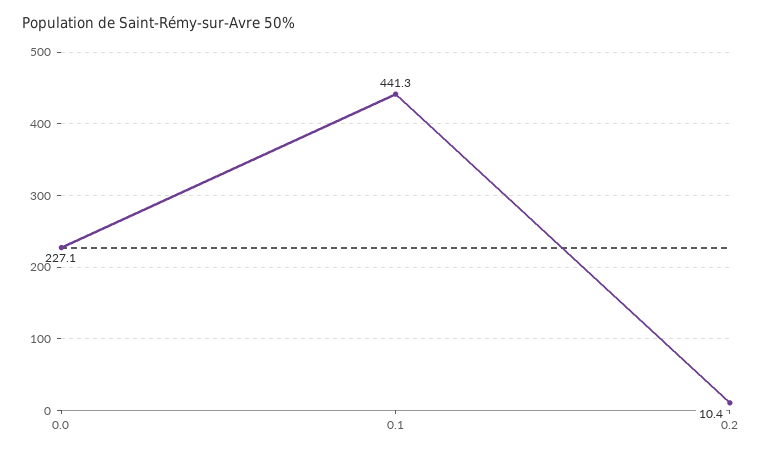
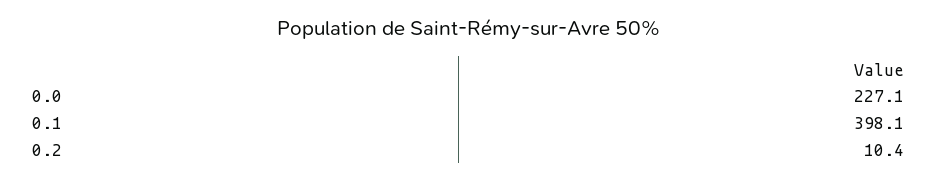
0.1: 441.3 -> 398.1

